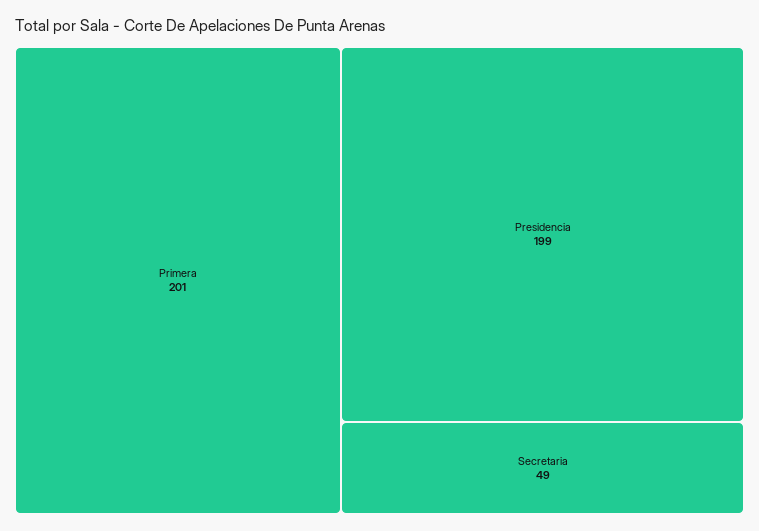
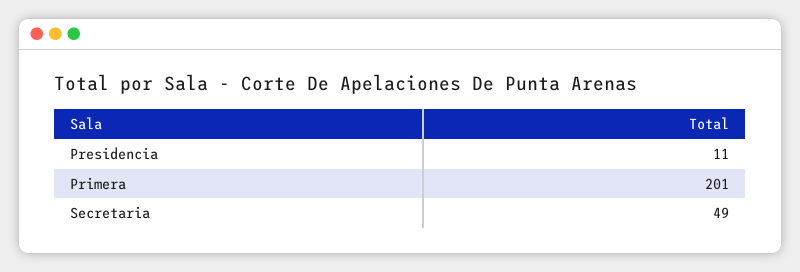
Presidencia: 199 -> 11

